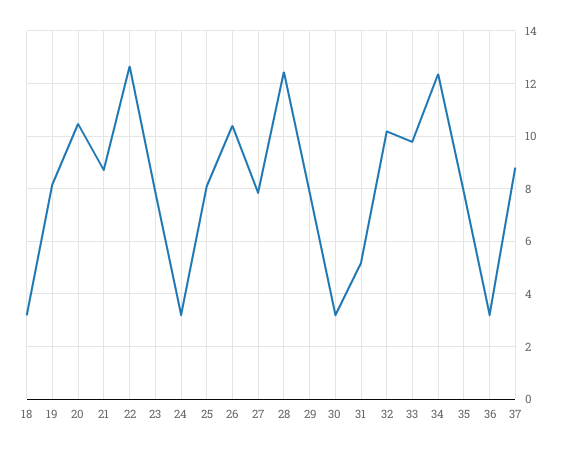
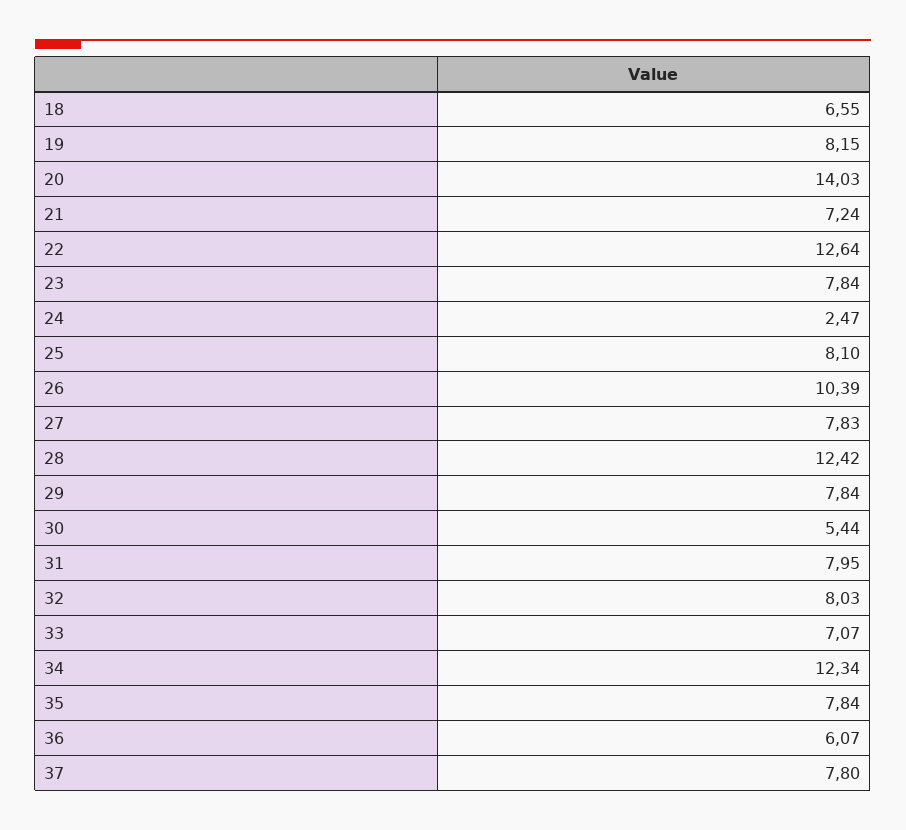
18: 3.25 -> 6.55
20: 10.5 -> 14.03
21: 8.75 -> 7.24
24: 3.25 -> 2.47
30: 3.25 -> 5.44
31: 5.25 -> 7.95
32: 10.25 -> 8.03
33: 9.75 -> 7.07
36: 3.25 -> 6.07
37: 8.75 -> 7.8

